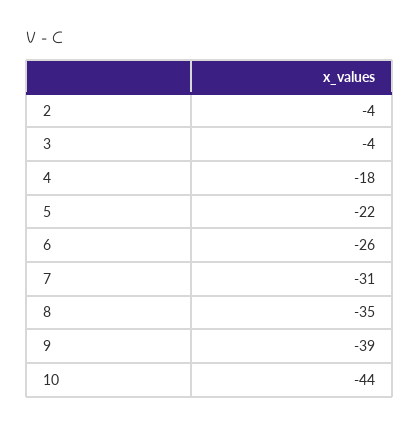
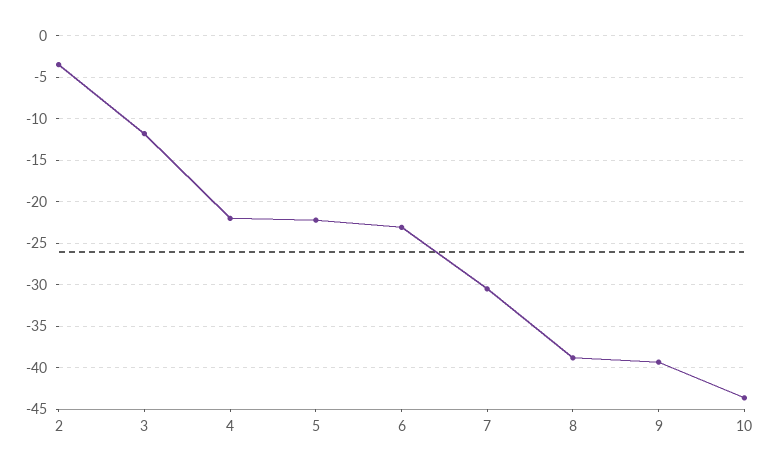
3: -4 -> -12
4: -18 -> -22
6: -26 -> -23
8: -35 -> -39

